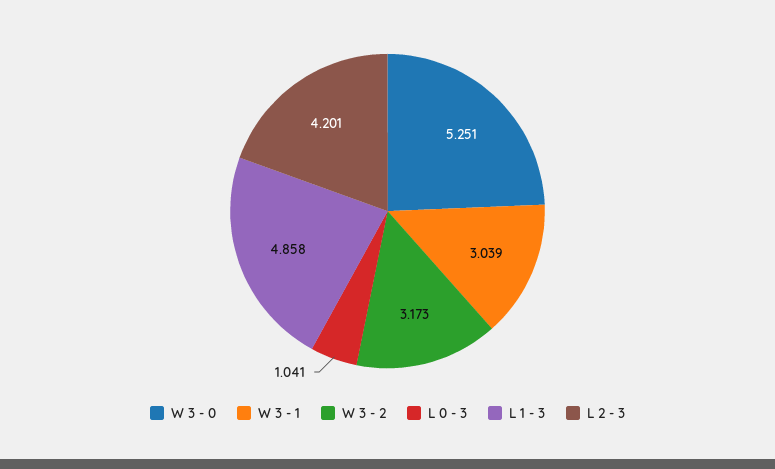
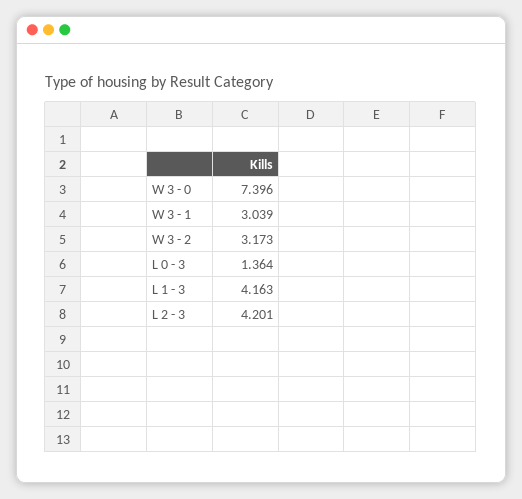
W 3 - 0: 5.251 -> 7.396
L 0 - 3: 1.041 -> 1.364
L 1 - 3: 4.858 -> 4.163

